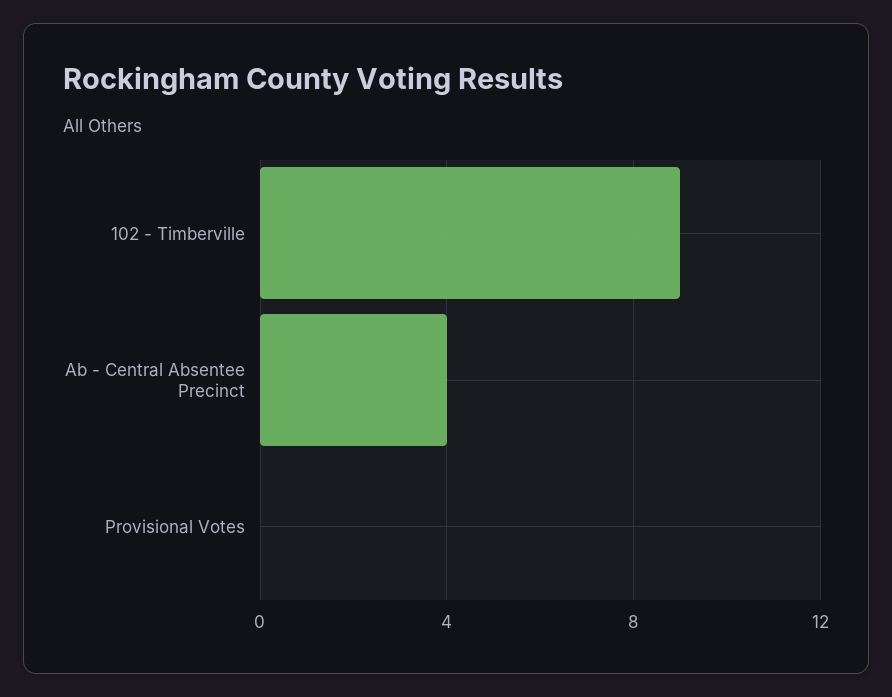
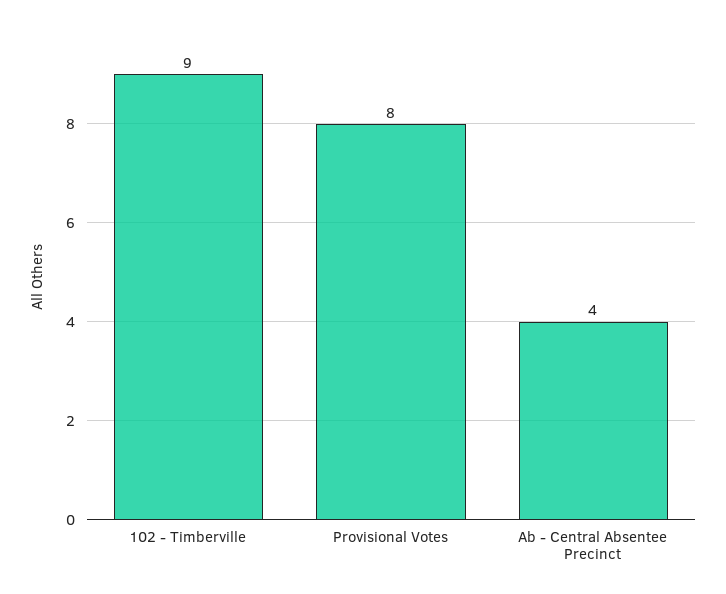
Provisional Votes: 0 -> 8

